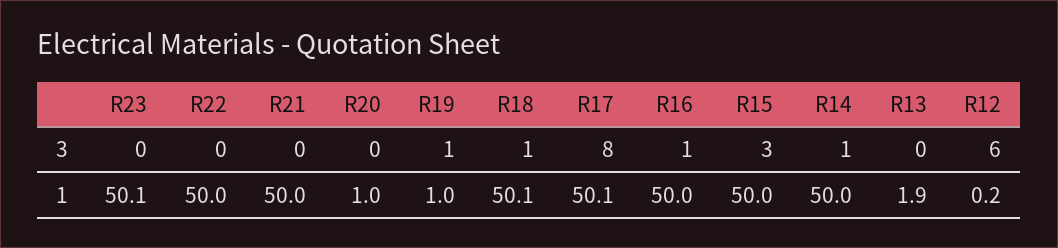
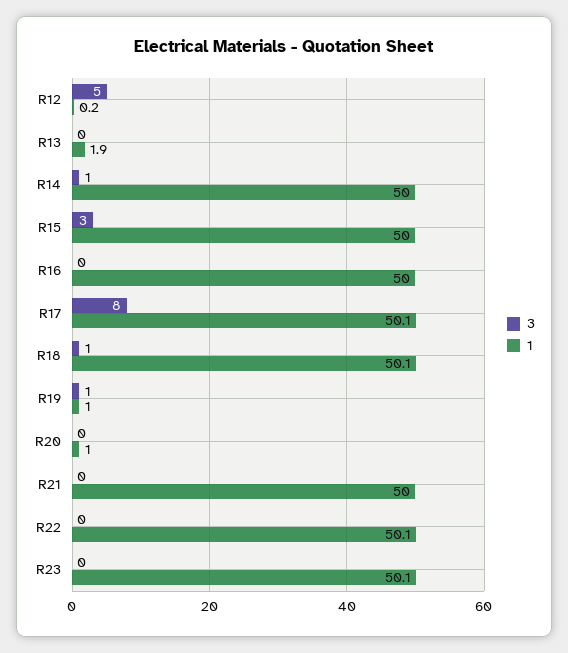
3, R16: 1 -> 0
3, R12: 6 -> 5
1, R22: 50 -> 50.1

